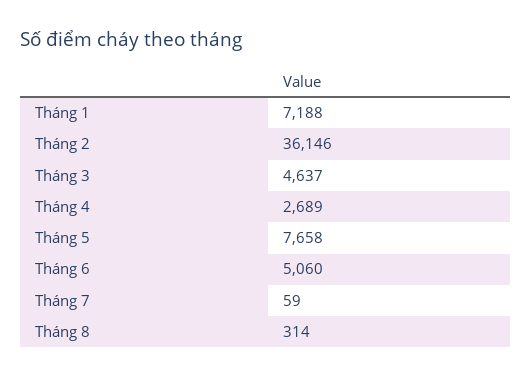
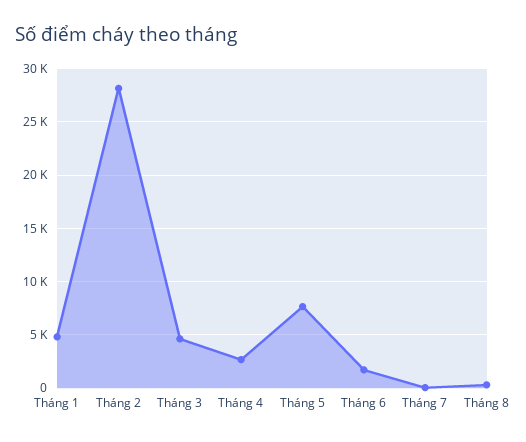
Tháng 1: 7188 -> 5000
Tháng 2: 36146 -> 28000
Tháng 6: 5060 -> 2000

